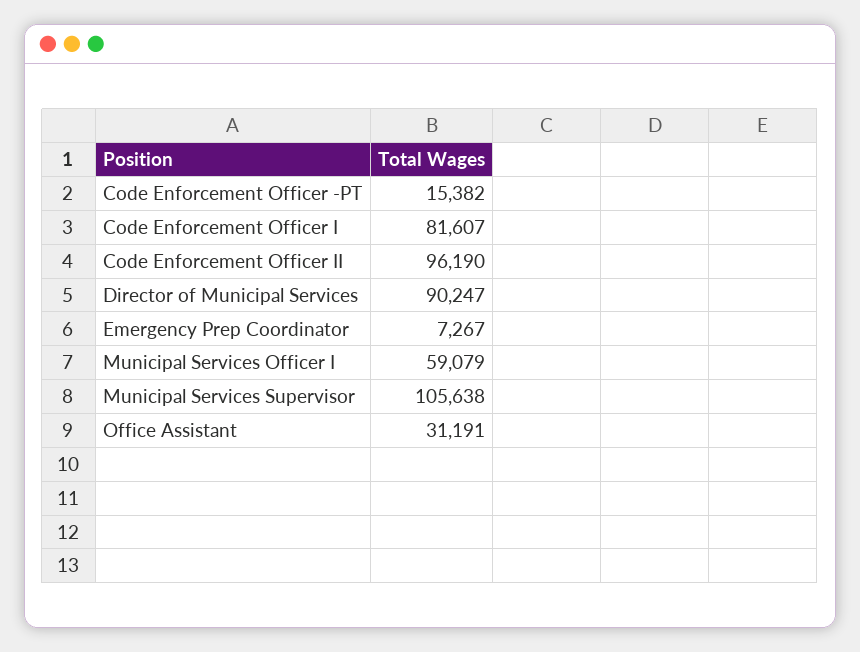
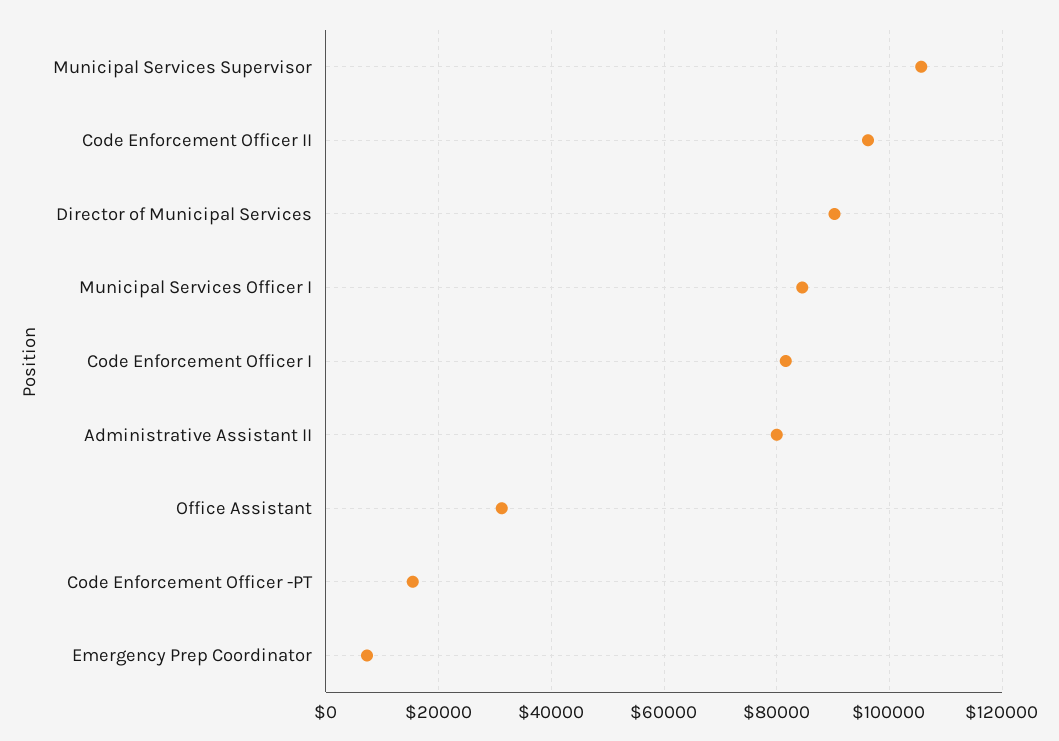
Municipal Services Officer I: 59079 -> 84000
Administrative Assistant II: none -> 80000

